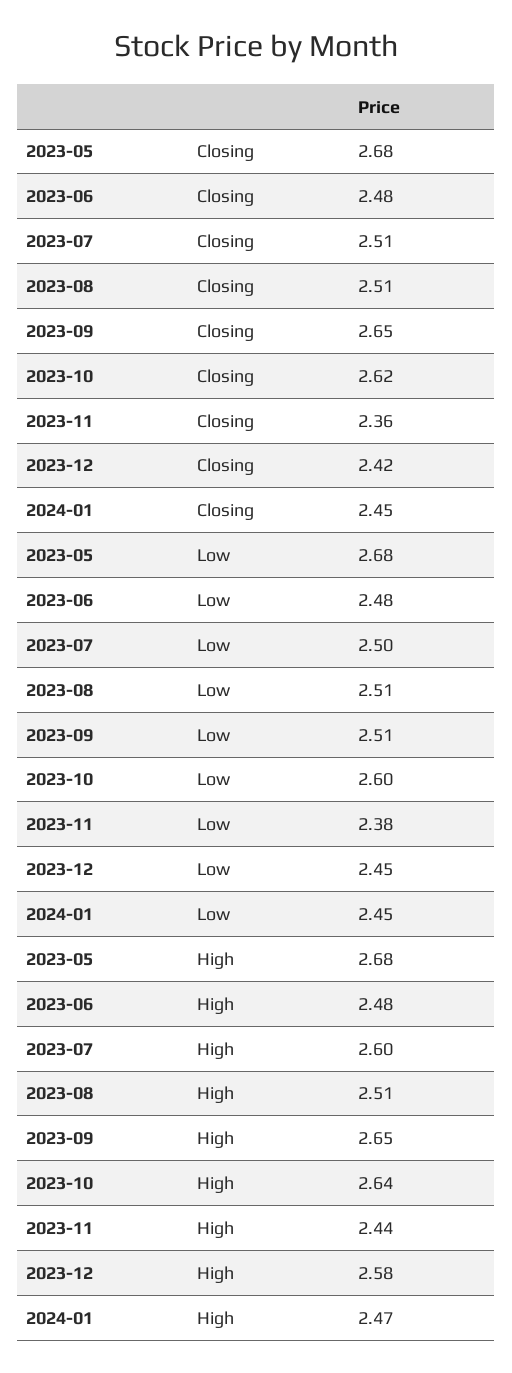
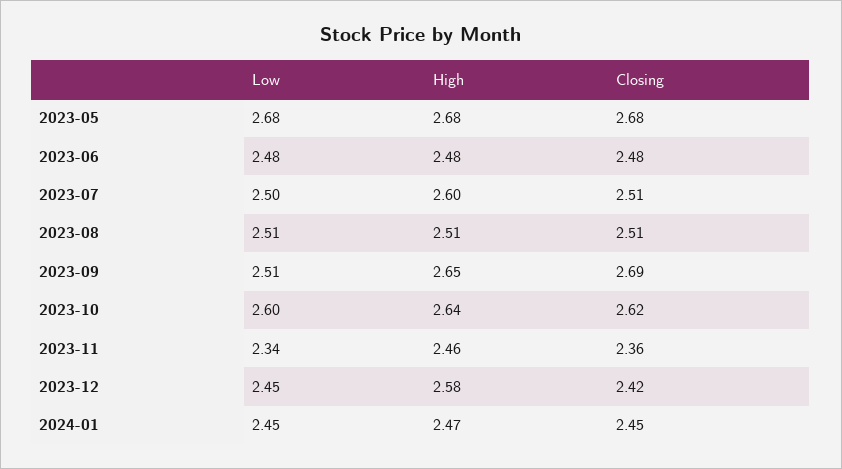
2023-09, Closing: 2.65 -> 2.69
2023-11, Low: 2.38 -> 2.34
2023-11, High: 2.44 -> 2.46

